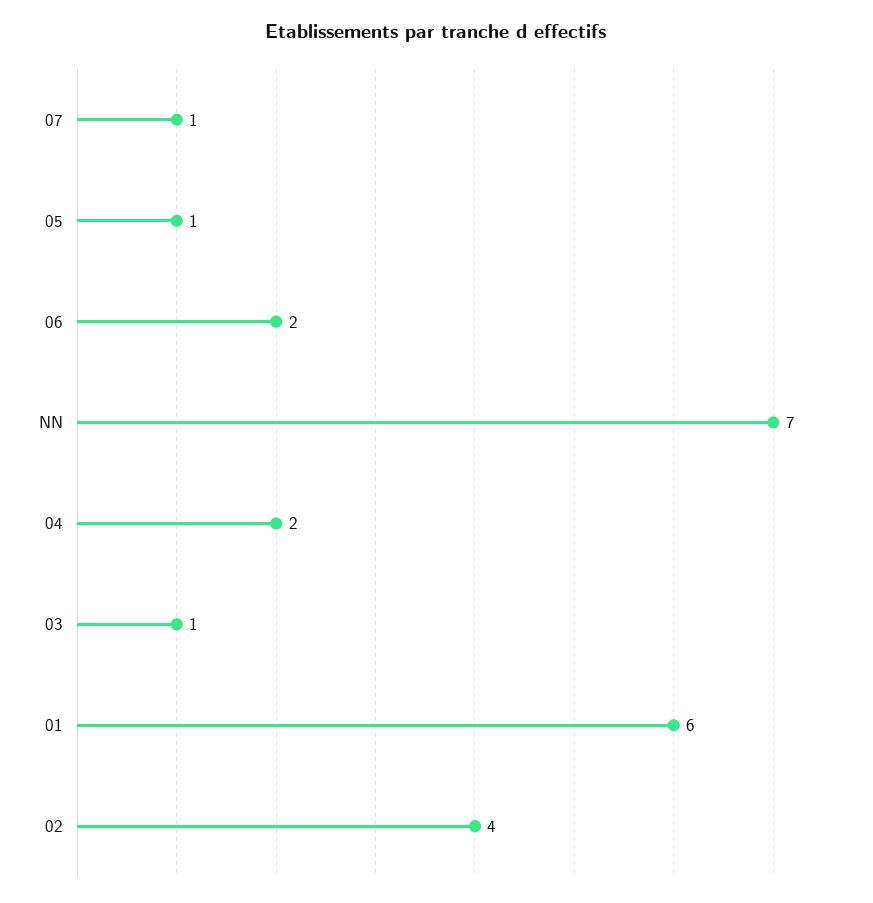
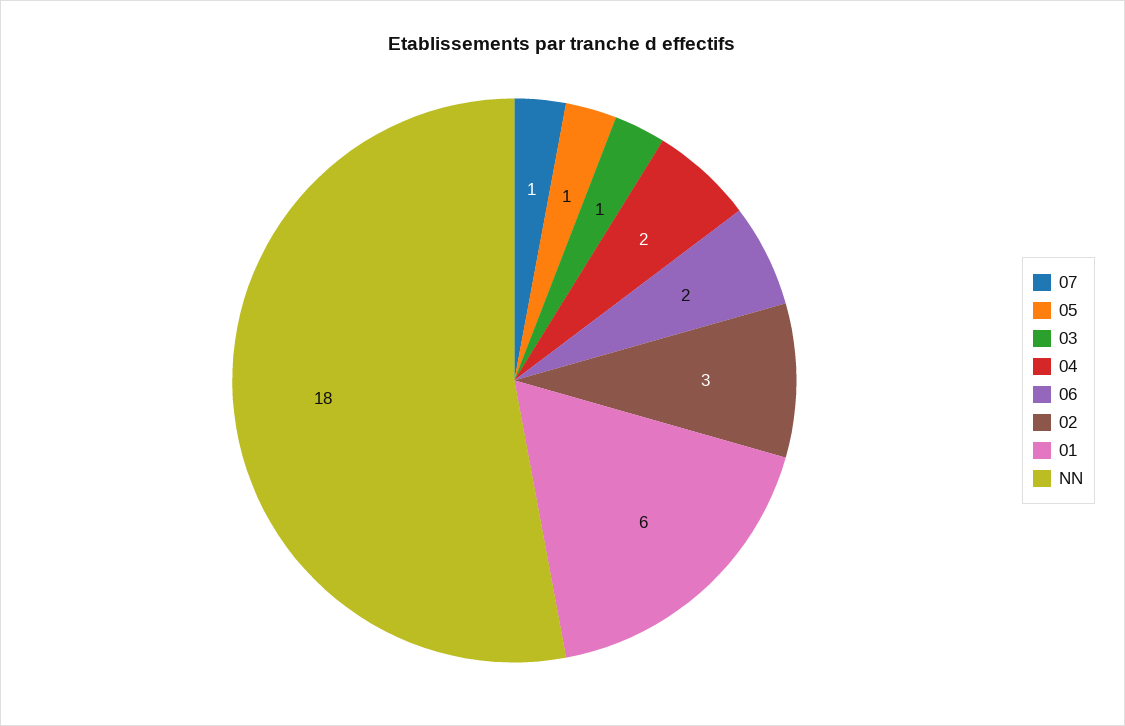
NN: 7 -> 18
02: 4 -> 3

